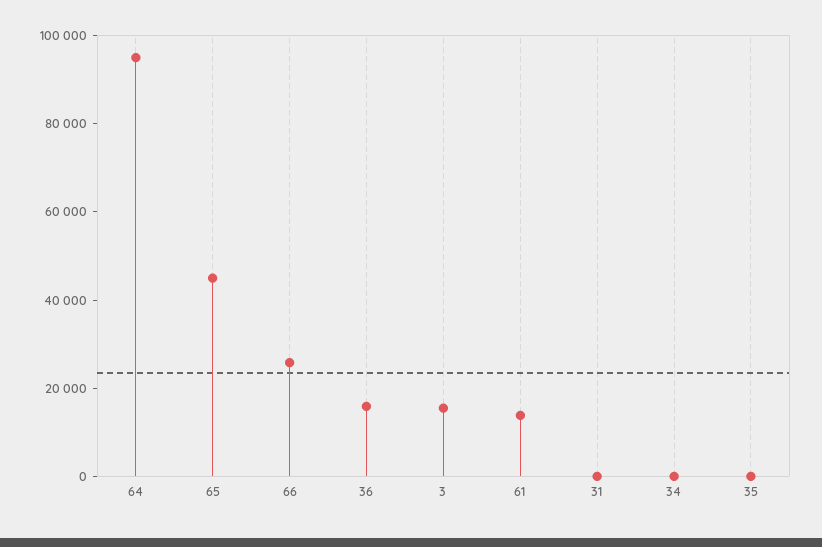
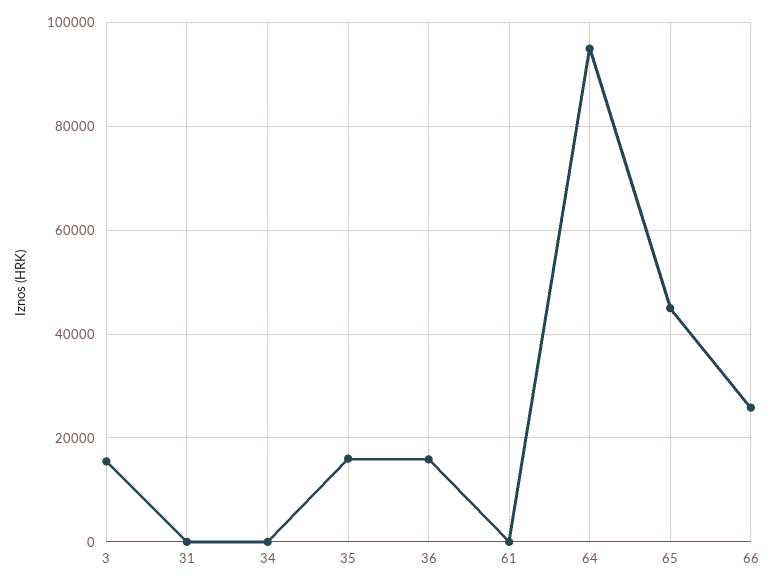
61: 15000 -> 0
35: 0 -> 16000

